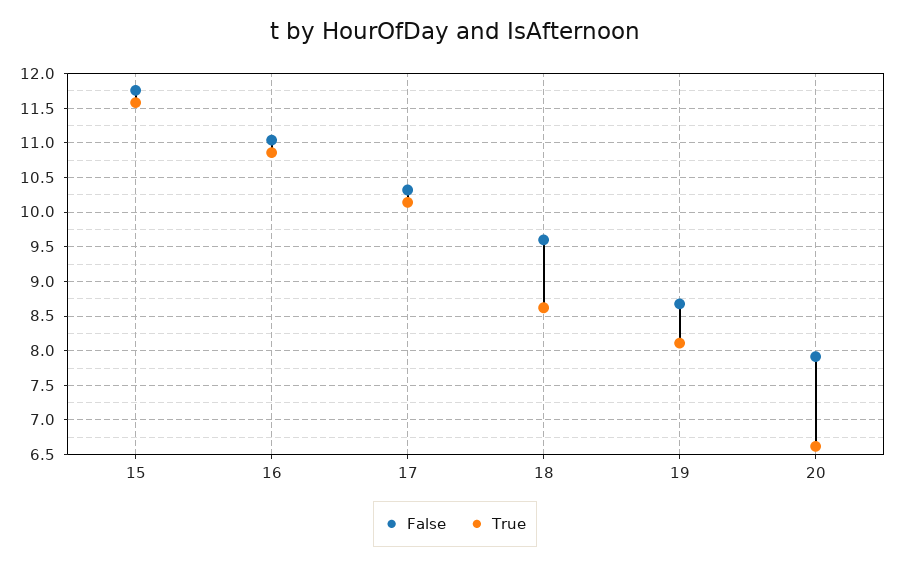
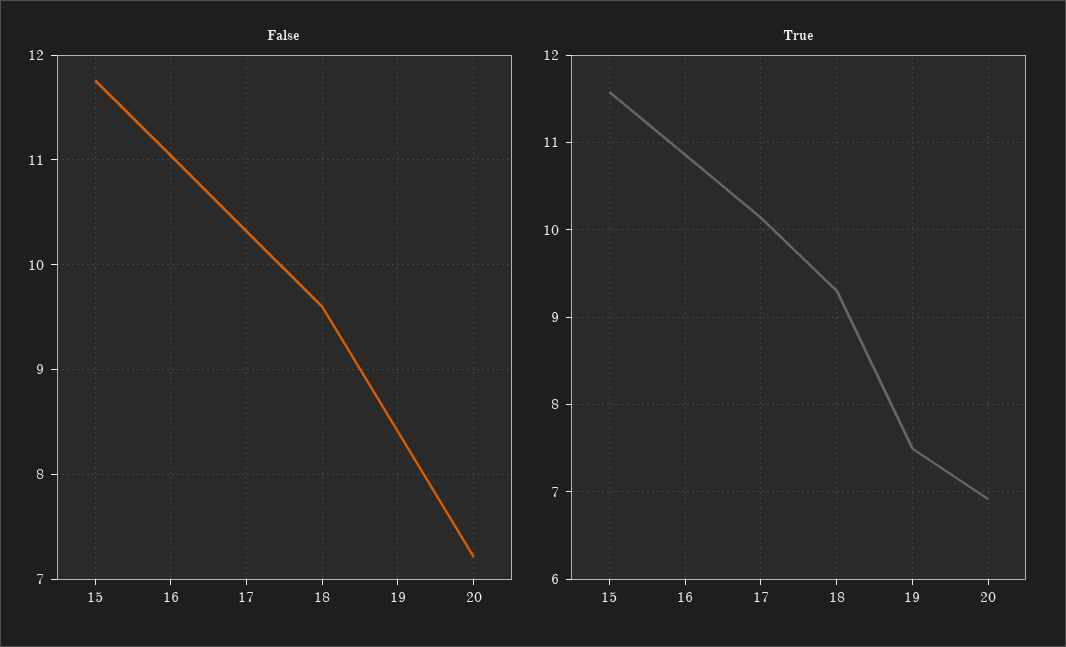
True, 18: 8.6 -> 9.3
False, 19: 8.7 -> 8.4
True, 19: 8.1 -> 7.5
False, 20: 7.9 -> 7.2
True, 20: 6.6 -> 6.9

